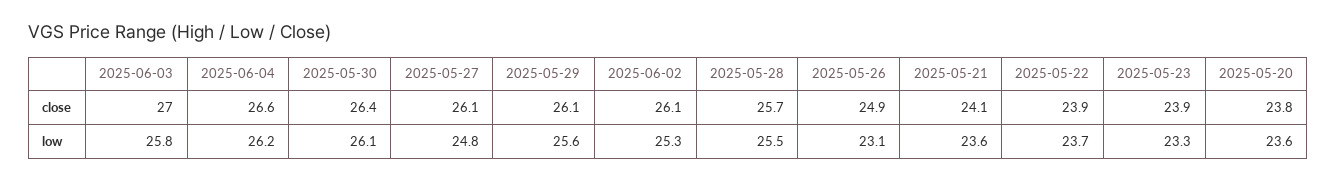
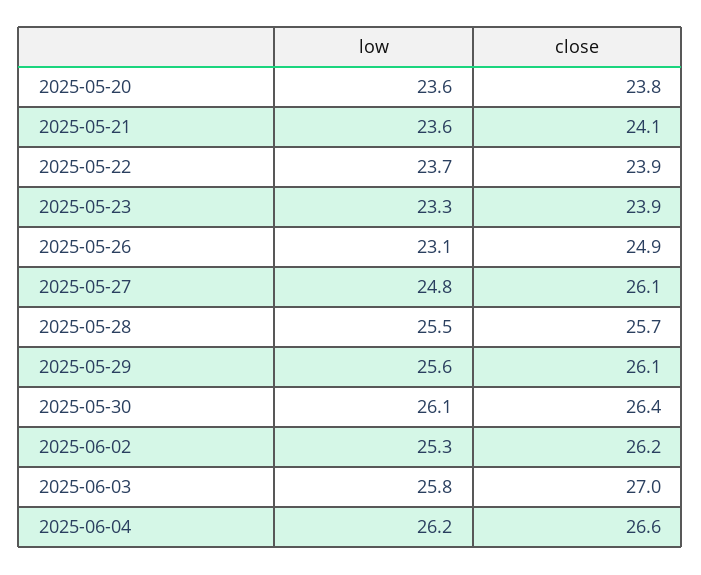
2025-06-02, close: 26.1 -> 26.2

